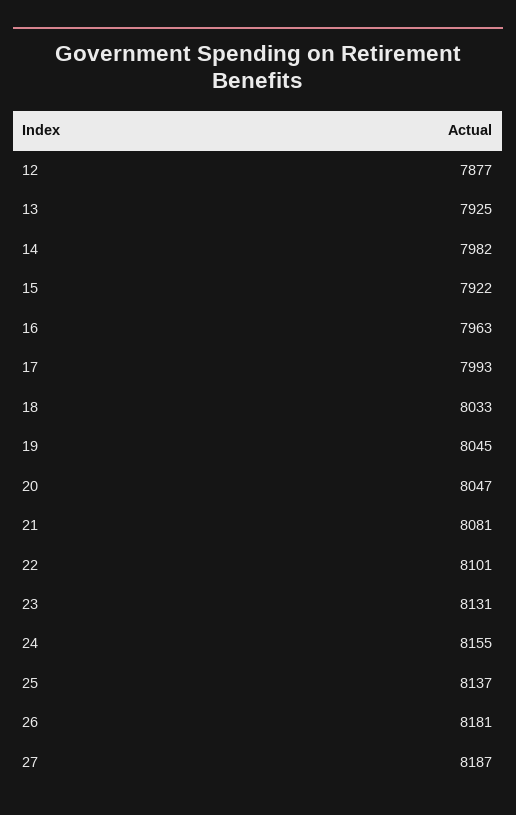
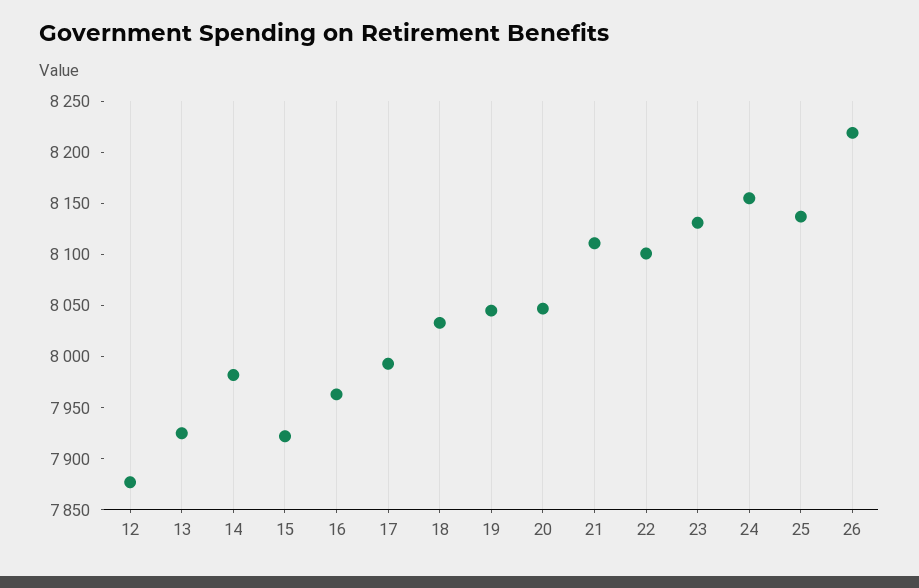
21: 8081 -> 8110
26: 8181 -> 8220
27: 8187 -> none

